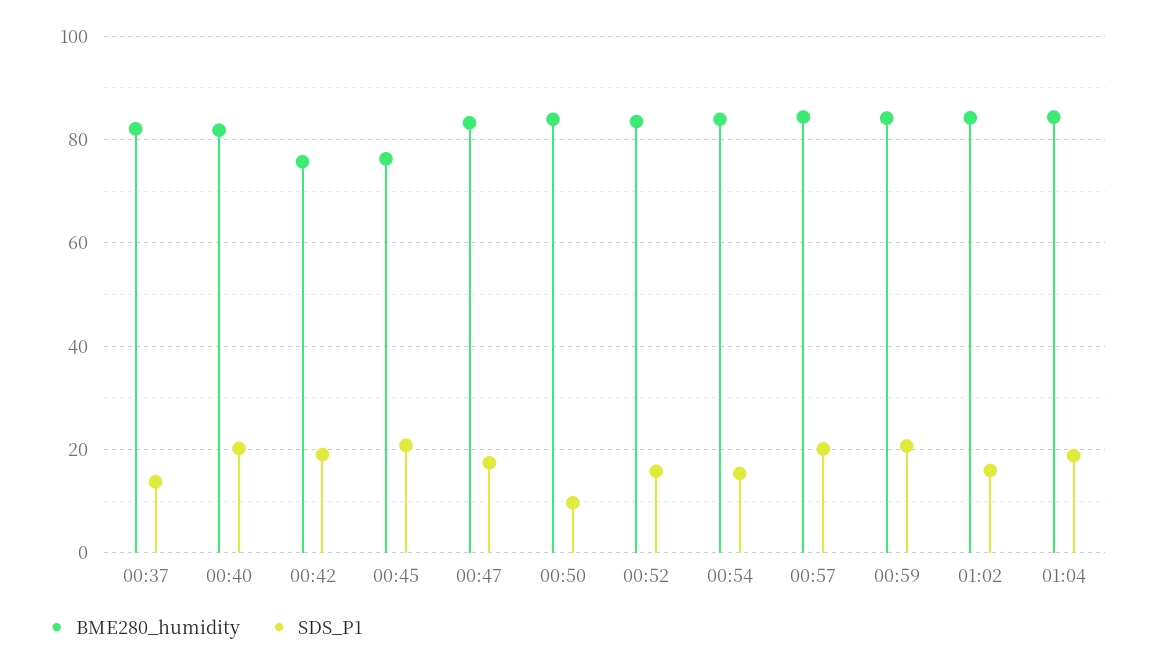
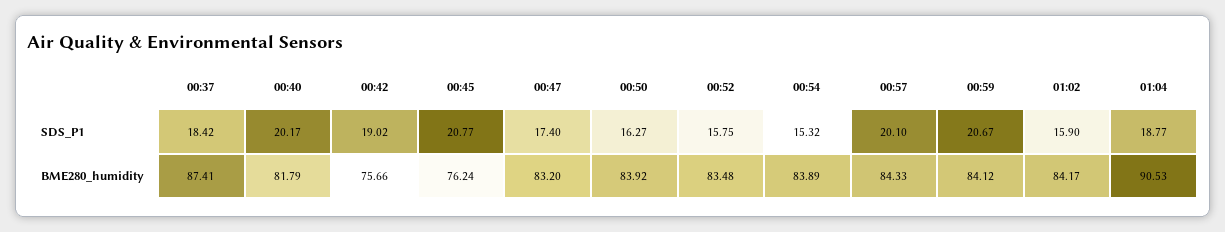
BME280_humidity, 00:37: 82 -> 87.41
SDS_P1, 00:37: 14 -> 18.42
SDS_P1, 00:50: 10 -> 16.27
BME280_humidity, 01:04: 84 -> 90.53

